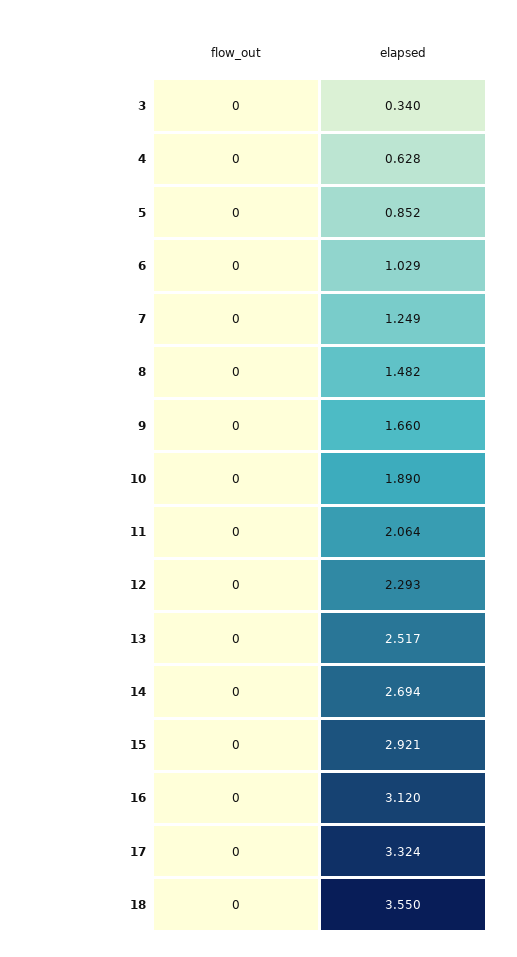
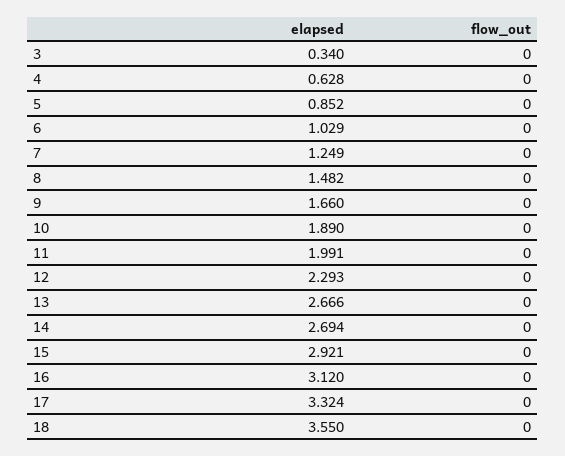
elapsed, 11: 2.064 -> 1.991
elapsed, 13: 2.517 -> 2.666

